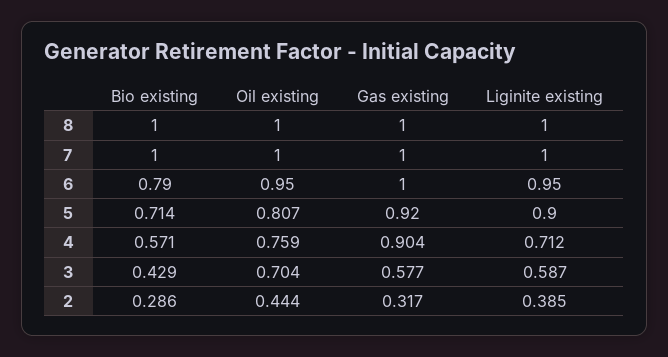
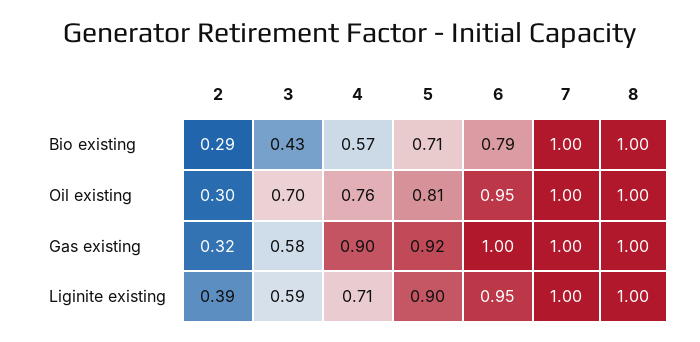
Oil existing, 2: 0.444 -> 0.3

